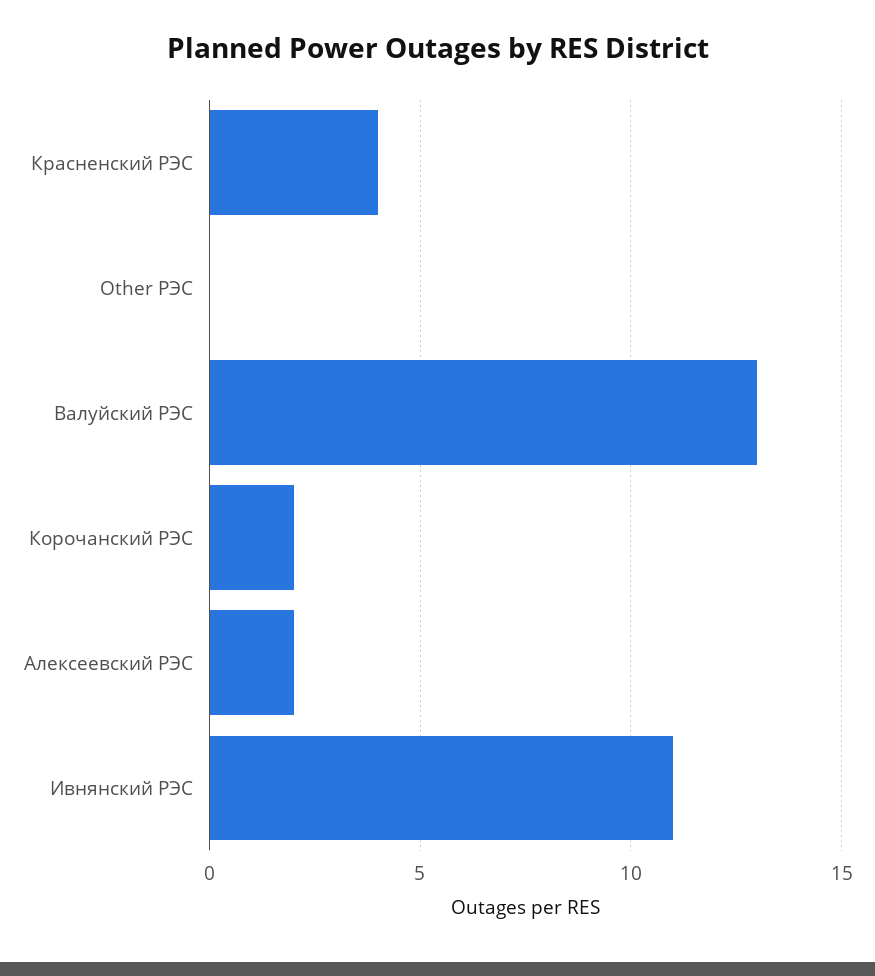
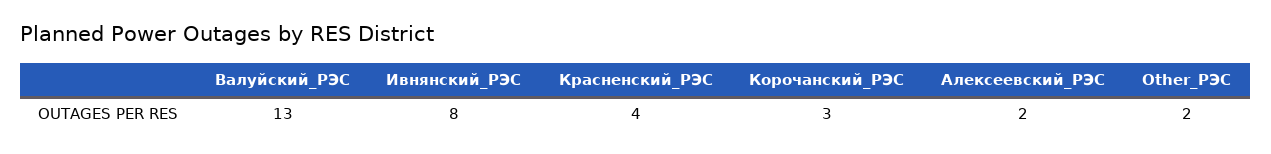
Other РЭС: 0 -> 2
Корочанский РЭС: 2 -> 3
Ивнянский РЭС: 11 -> 8

